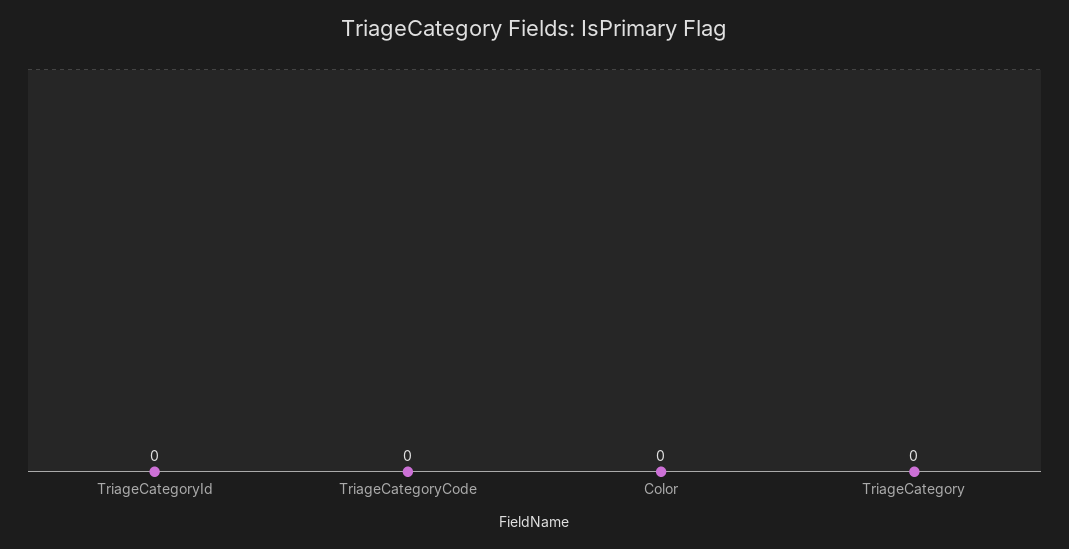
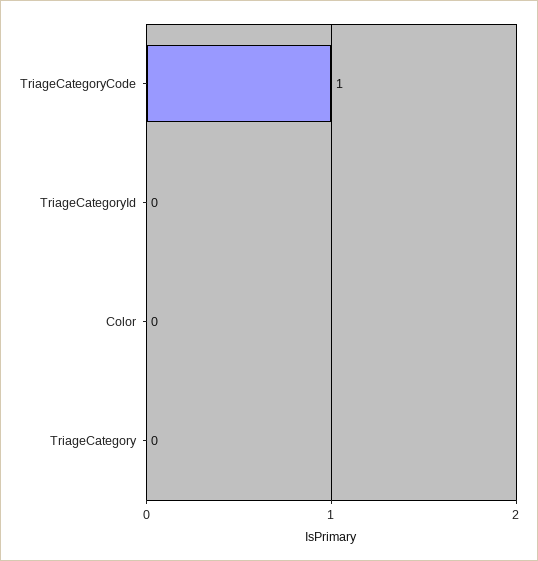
TriageCategoryCode: 0 -> 1

